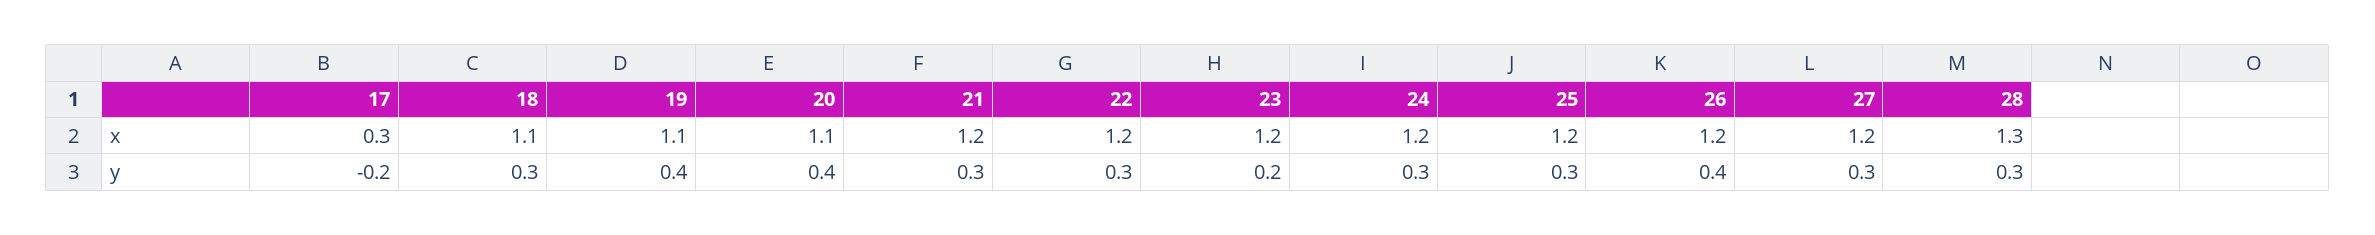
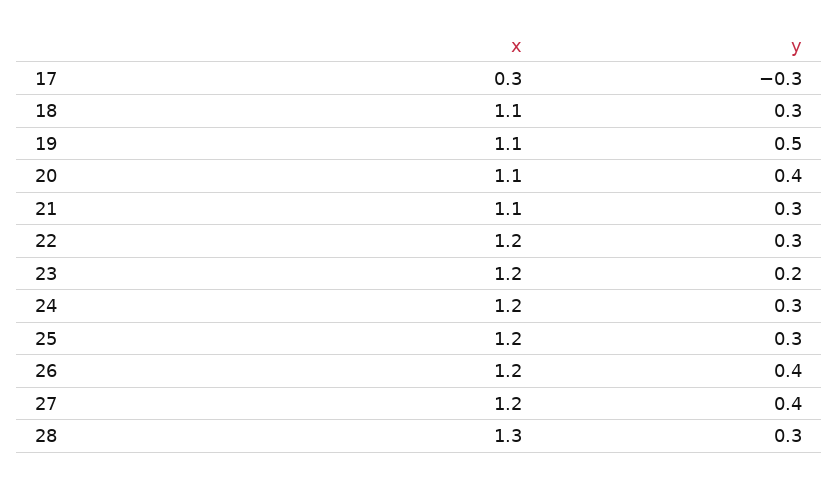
21, x: 1.2 -> 1.1
17, y: -0.2 -> -0.3
19, y: 0.4 -> 0.5
27, y: 0.3 -> 0.4

